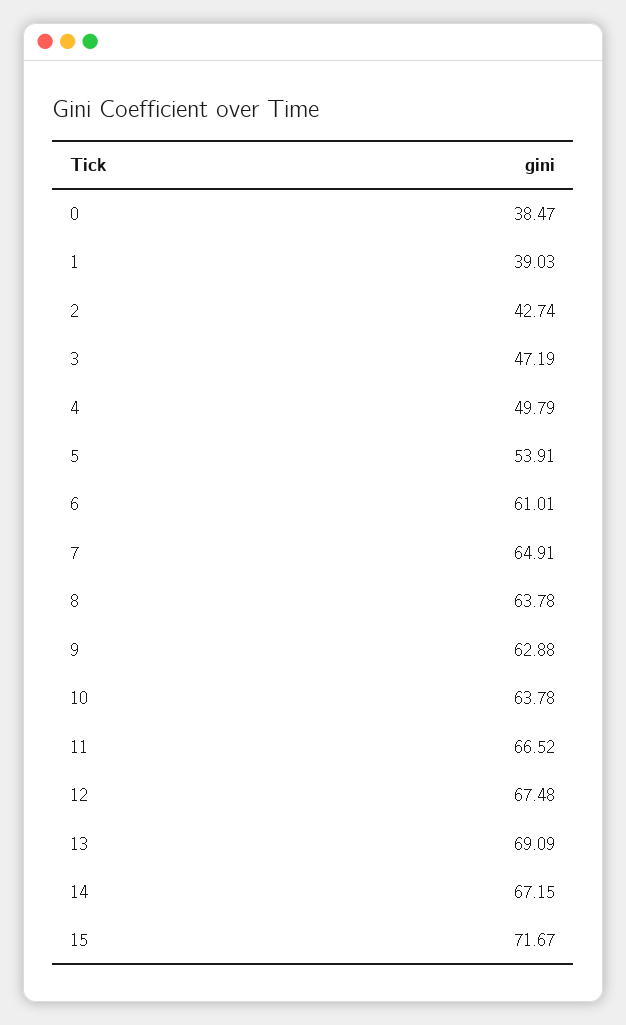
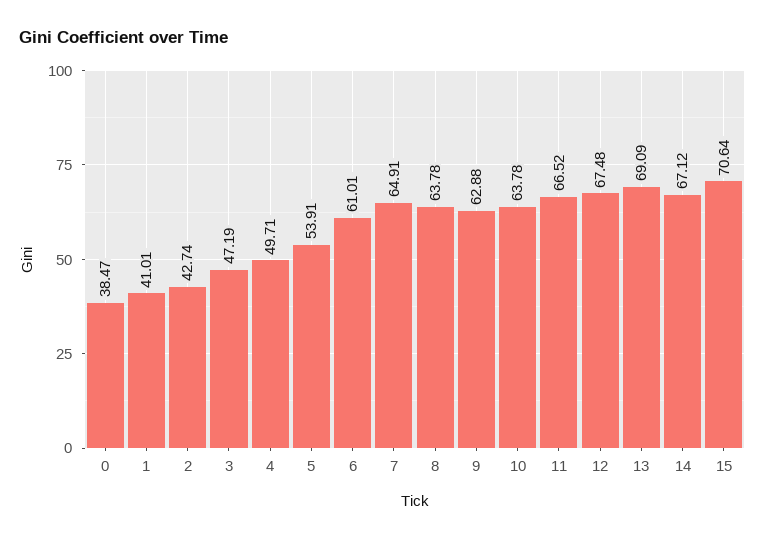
1: 39.03 -> 41.01
4: 49.79 -> 49.71
14: 67.15 -> 67.12
15: 71.67 -> 70.64

